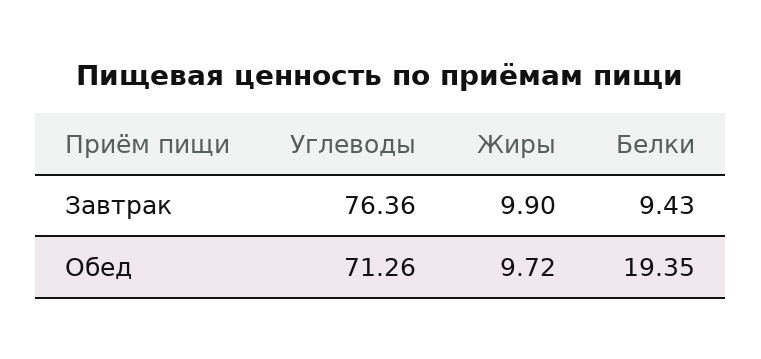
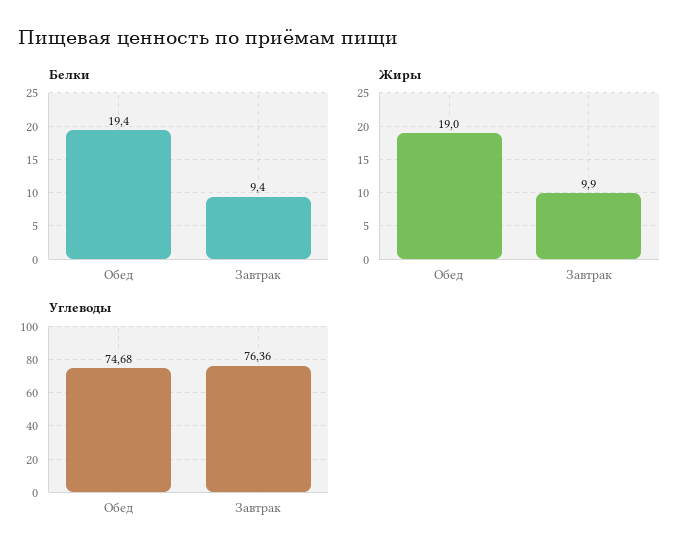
Углеводы, Обед: 71.26 -> 74.68
Жиры, Обед: 9.72 -> 19

